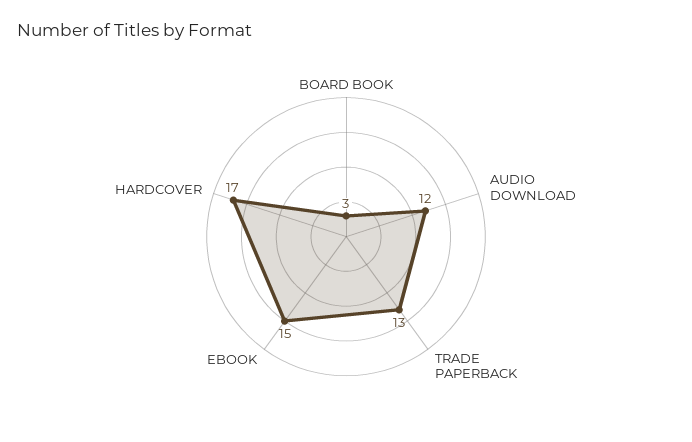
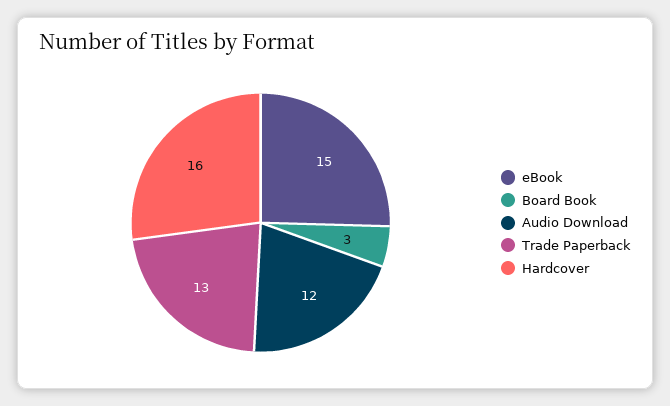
HARDCOVER: 17 -> 16

